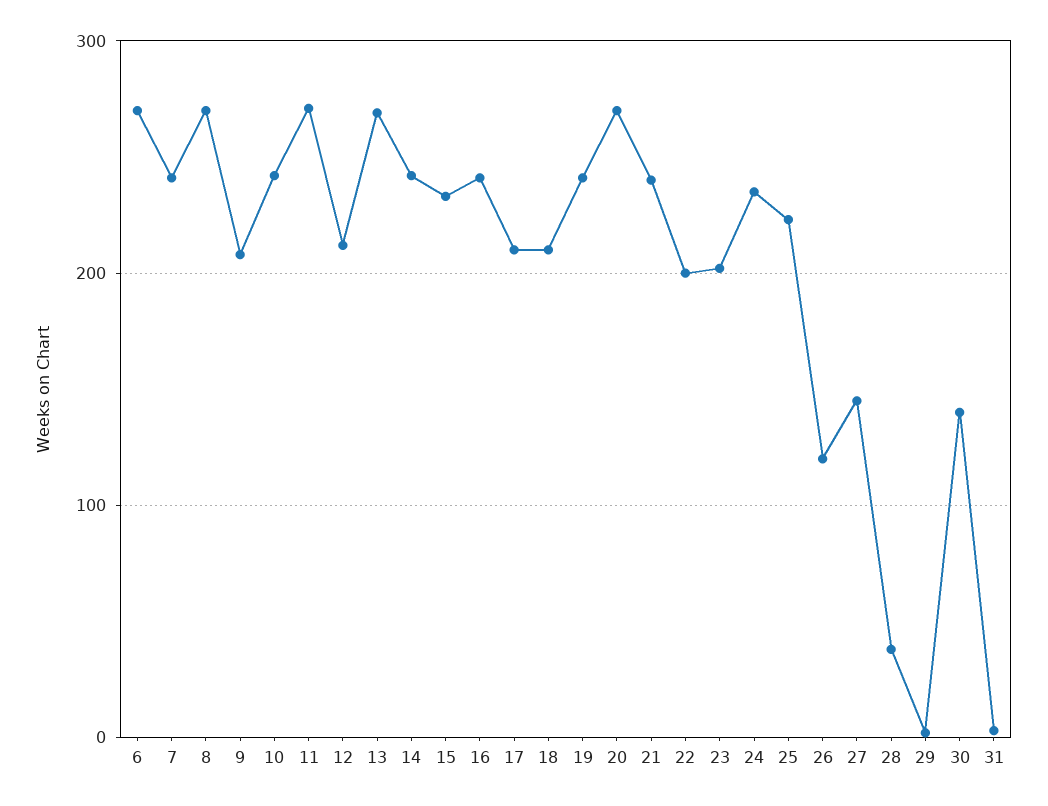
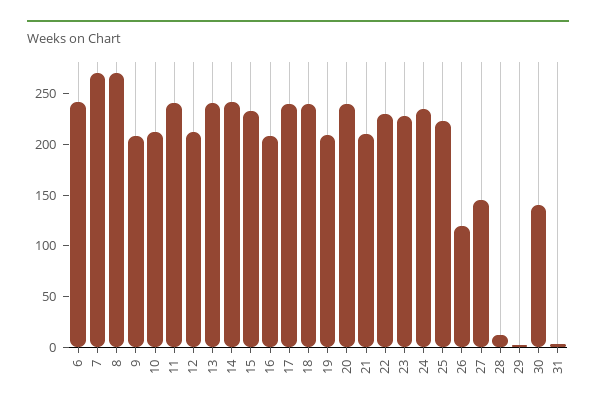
6: 270 -> 240
7: 240 -> 270
10: 240 -> 210
11: 270 -> 240
13: 270 -> 240
16: 240 -> 210
17: 210 -> 240
18: 210 -> 240
19: 240 -> 210
20: 270 -> 240
21: 240 -> 210
22: 200 -> 230
23: 200 -> 230
28: 40 -> 10

